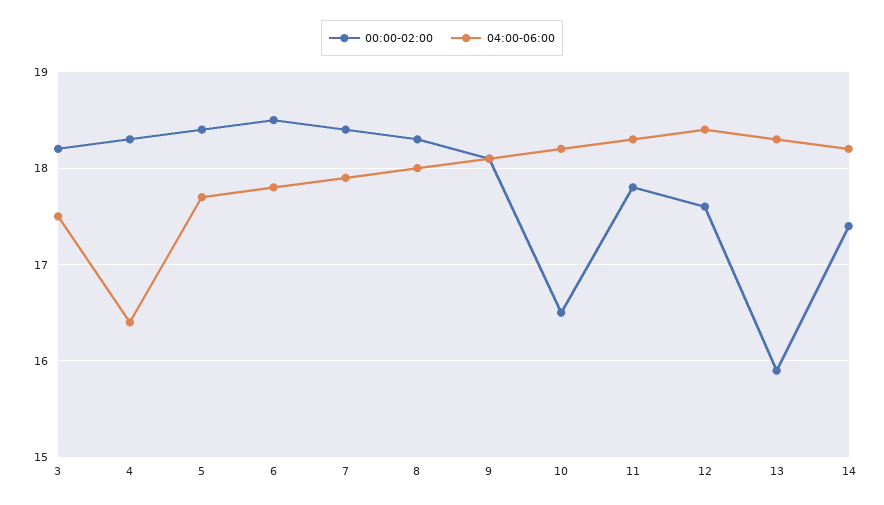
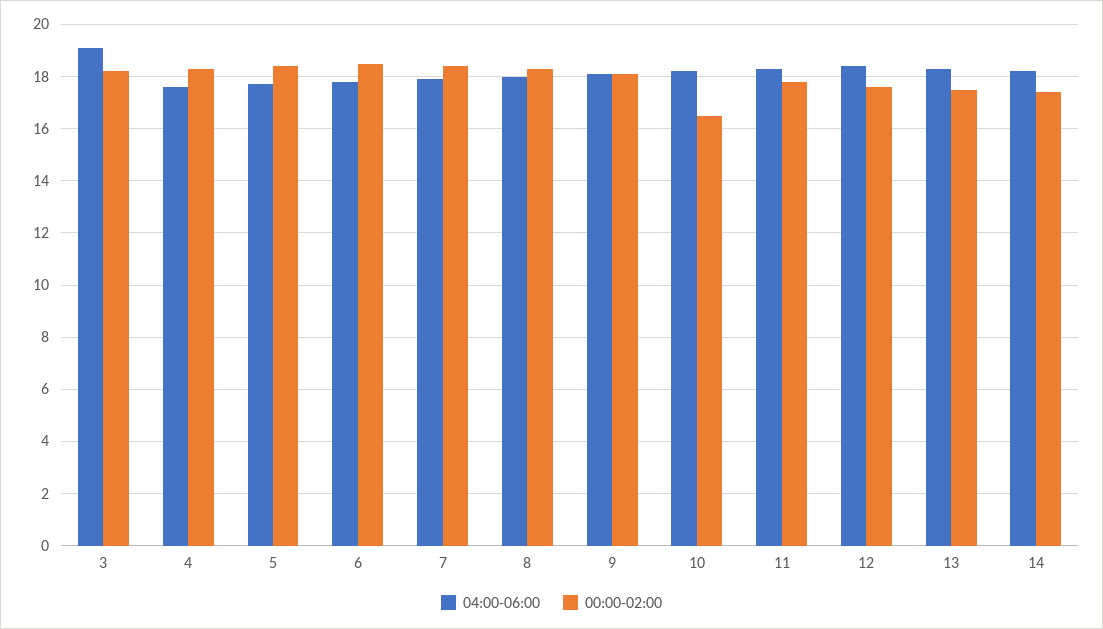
04:00-06:00, 3: 17.5 -> 19
04:00-06:00, 4: 16.4 -> 17.5
00:00-02:00, 13: 15.9 -> 17.5

